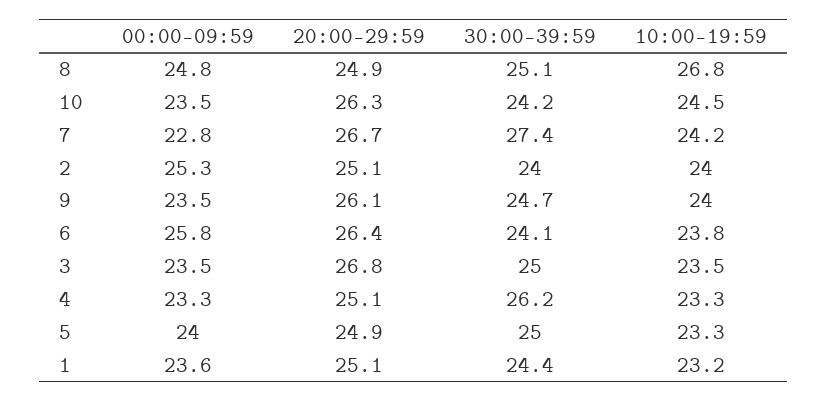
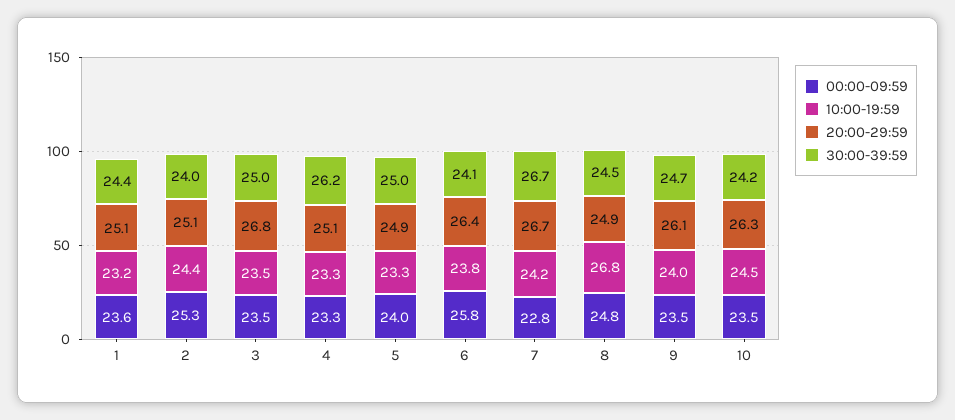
30:00-39:59, 8: 25.1 -> 24.5
30:00-39:59, 7: 27.4 -> 26.7
10:00-19:59, 2: 24 -> 24.4

